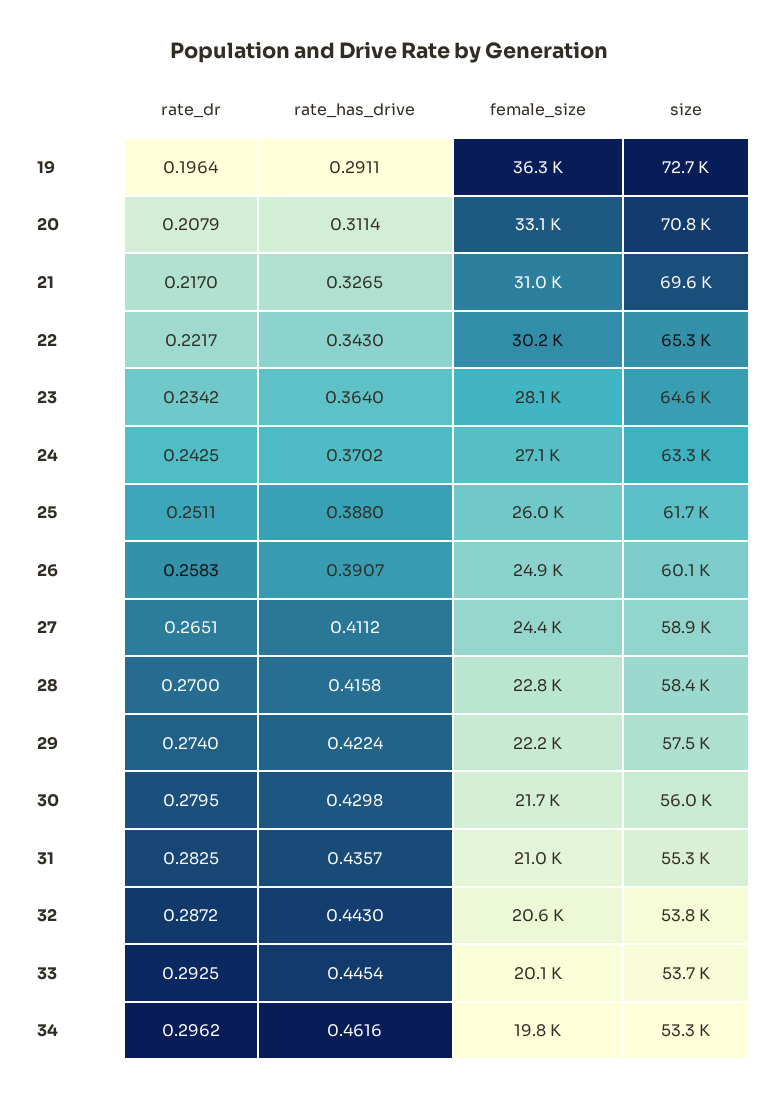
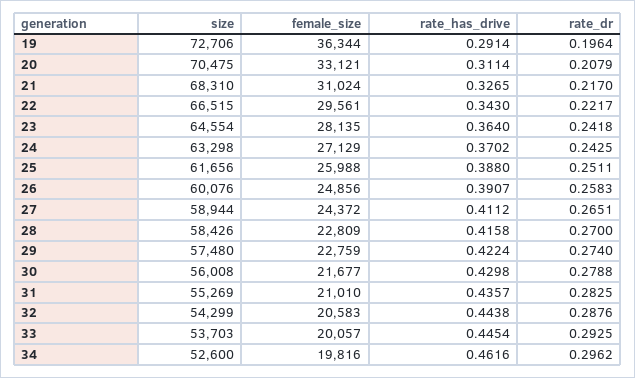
rate_has_drive, 19: 0.2911 -> 0.2914
size, 20: 70800 -> 70475
size, 21: 69600 -> 68310
female_size, 22: 30200 -> 29561
size, 22: 65300 -> 66515
rate_dr, 23: 0.2342 -> 0.2418
female_size, 29: 22200 -> 22759
rate_dr, 30: 0.2795 -> 0.2788
rate_dr, 32: 0.2872 -> 0.2876
rate_has_drive, 32: 0.443 -> 0.4438
size, 32: 53800 -> 54299
size, 34: 53300 -> 52600

